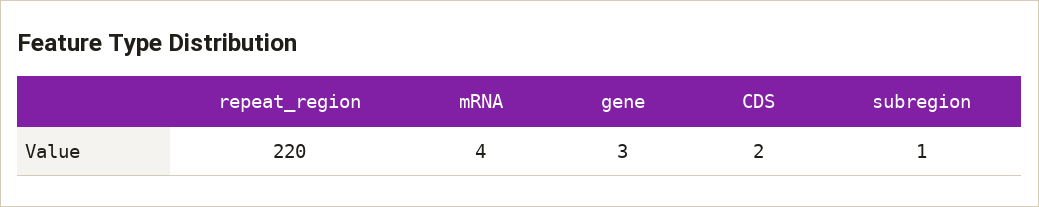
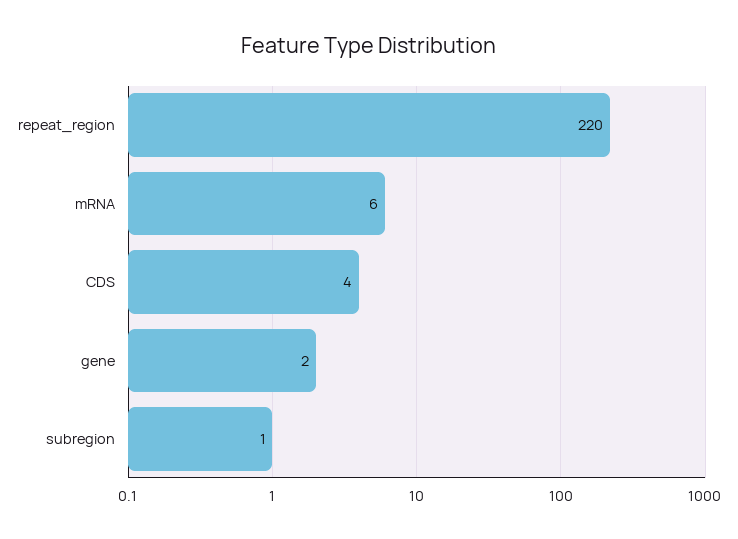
mRNA: 4 -> 6
gene: 3 -> 2
CDS: 2 -> 4

